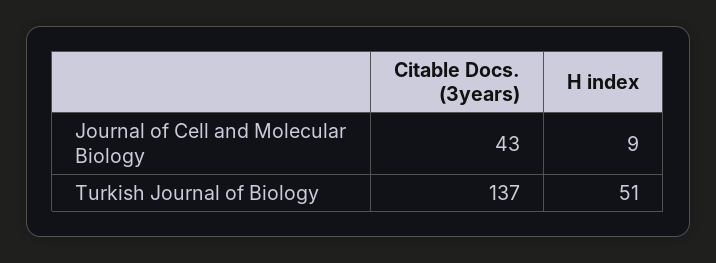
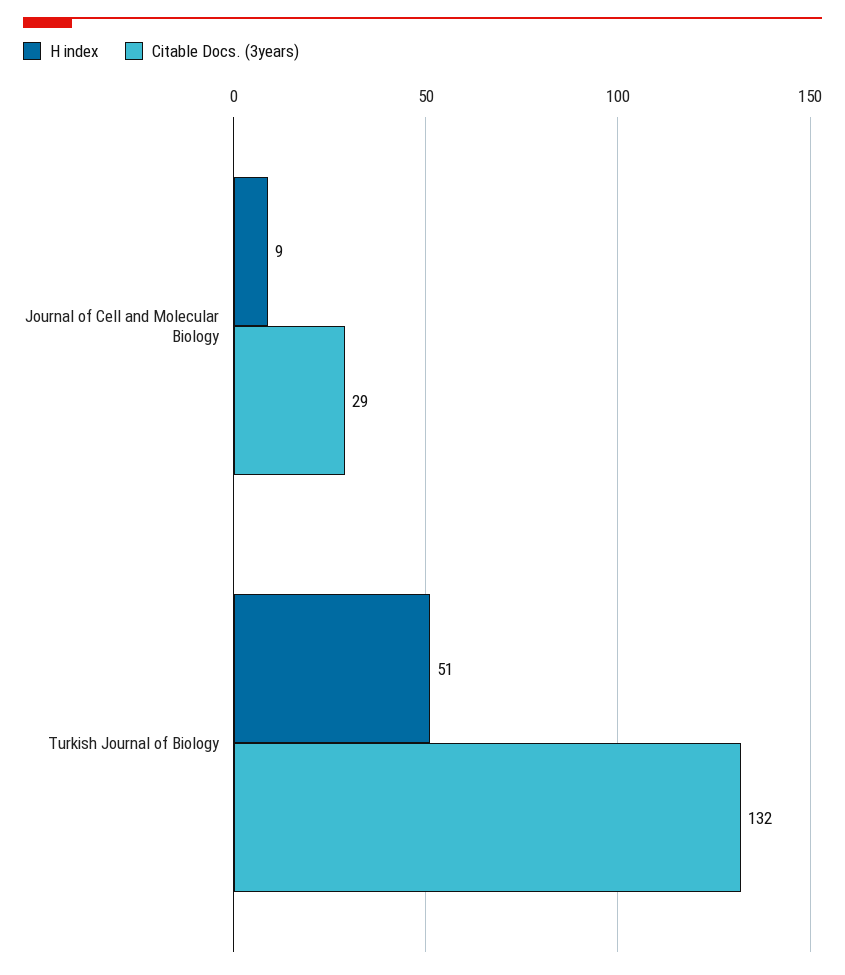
Citable Docs. (3years), Journal of Cell and Molecular Biology: 43 -> 29
Citable Docs. (3years), Turkish Journal of Biology: 137 -> 132

